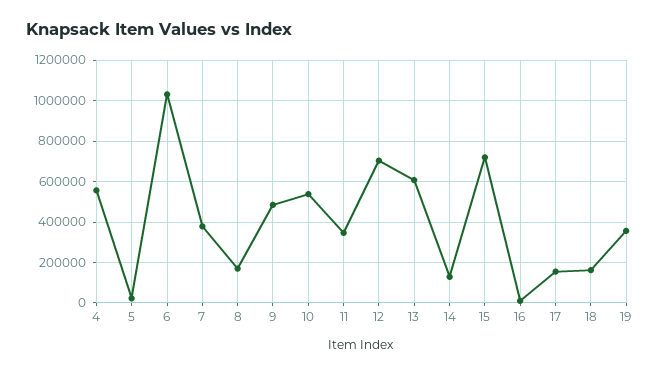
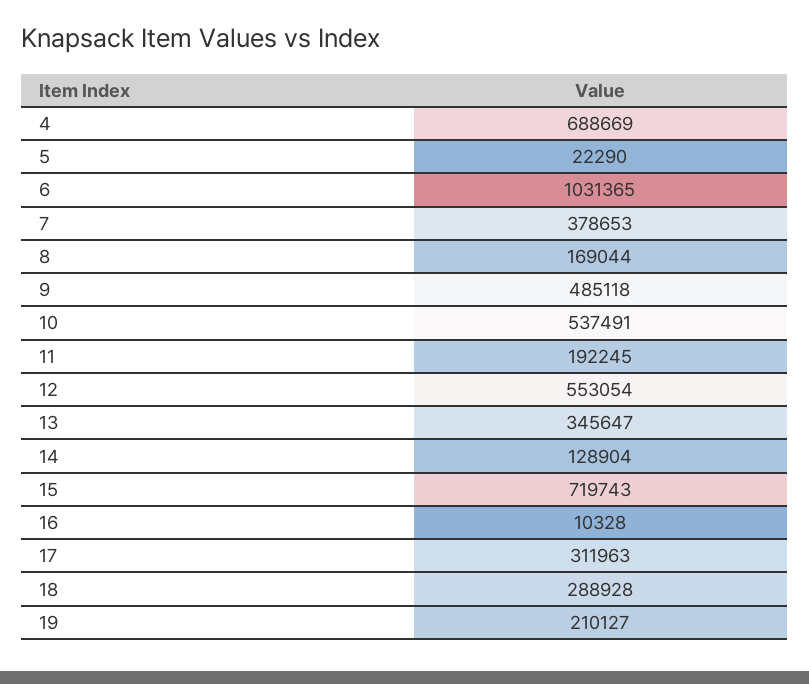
4: 550000 -> 688669
11: 350000 -> 192245
12: 700000 -> 553054
13: 600000 -> 345647
17: 150000 -> 311963
18: 150000 -> 288928
19: 350000 -> 210127

